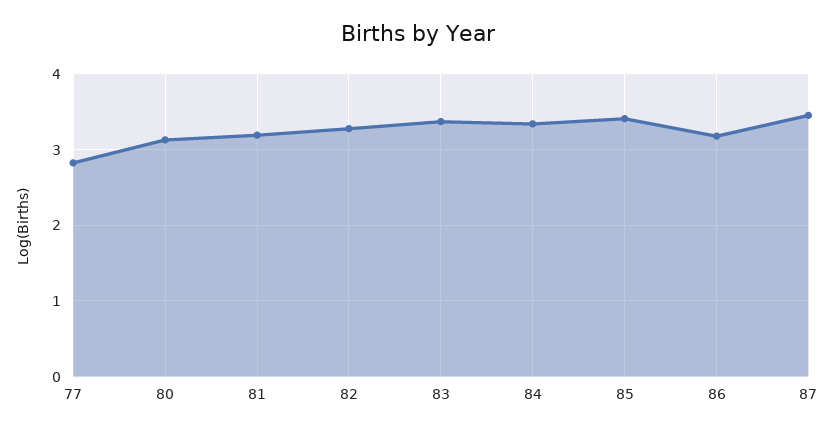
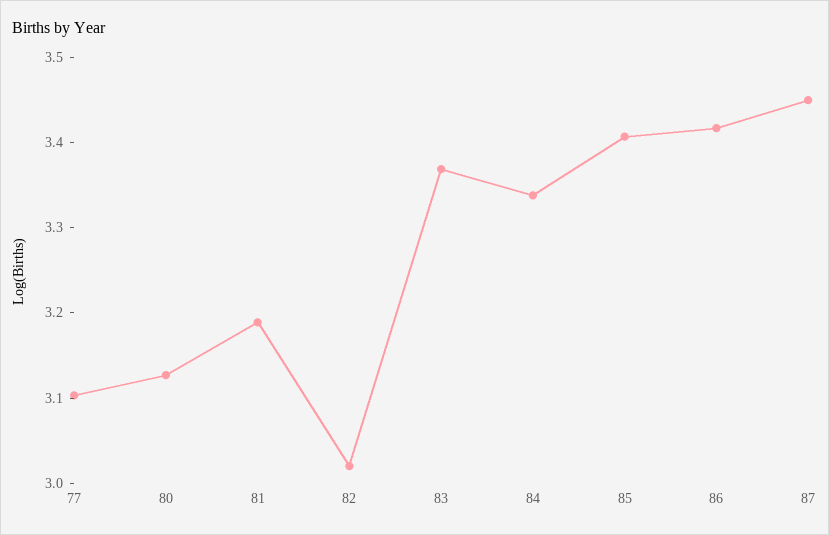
77: 2.8 -> 3.1
82: 3.3 -> 3.02
86: 3.2 -> 3.42

